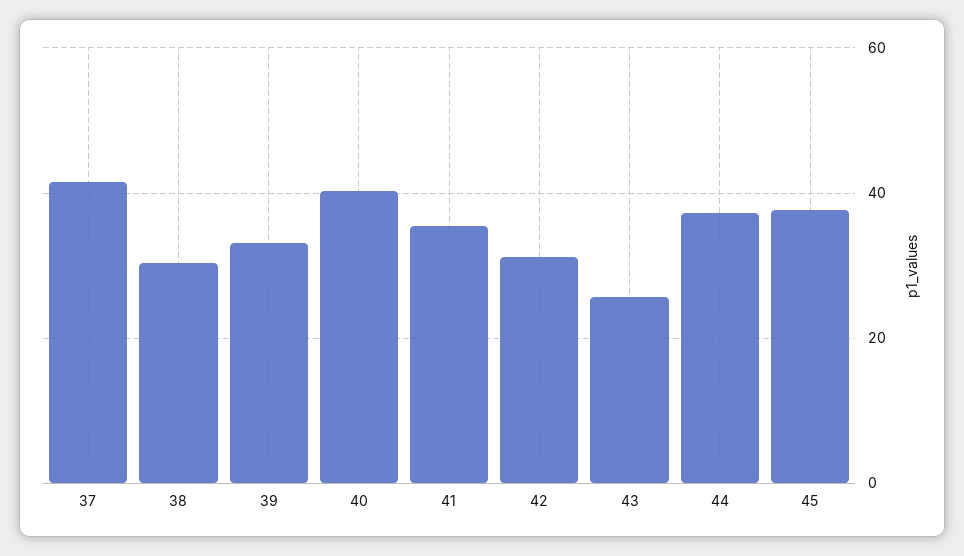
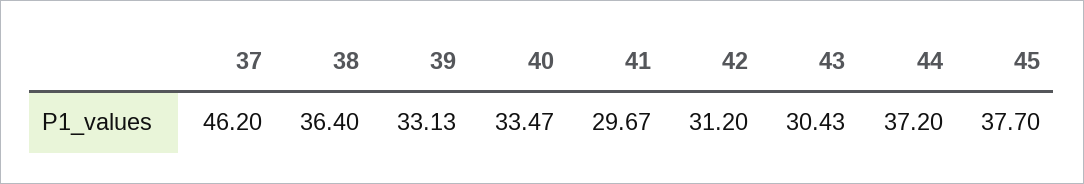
37: 42 -> 46.2
38: 30 -> 36.4
40: 40 -> 33.47
41: 36 -> 29.67
43: 26 -> 30.43

